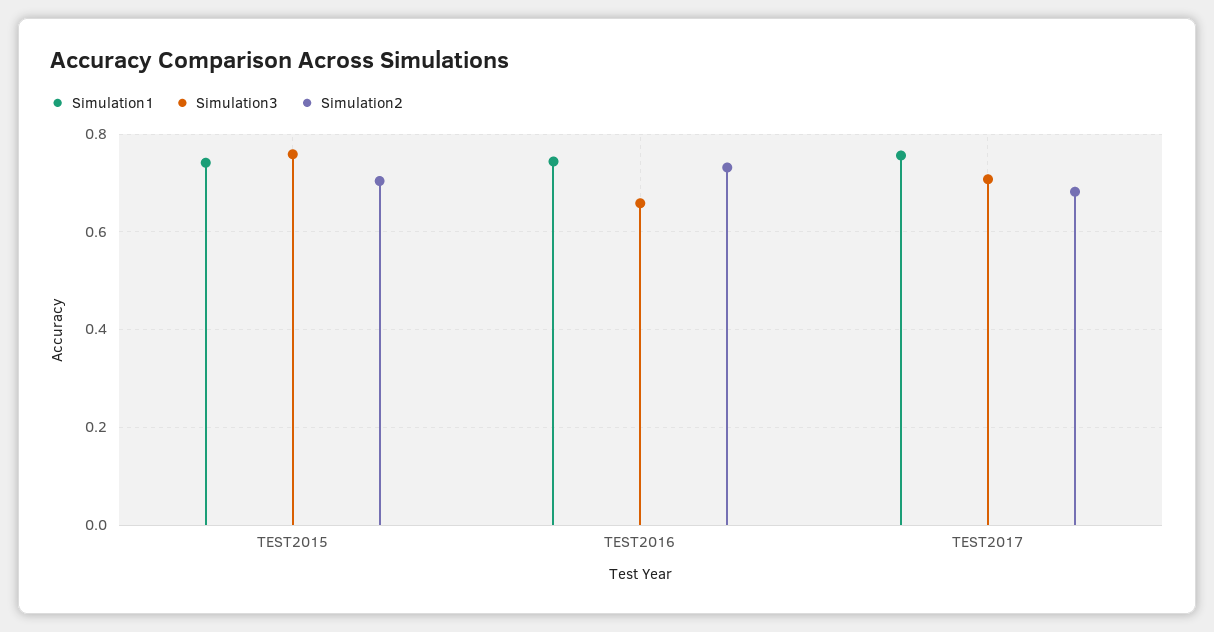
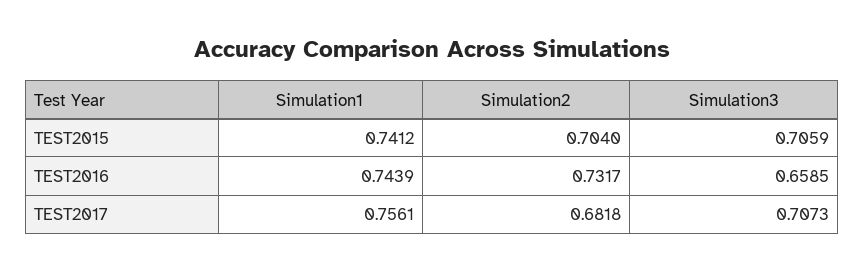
Simulation3, TEST2015: 0.76 -> 0.7059

